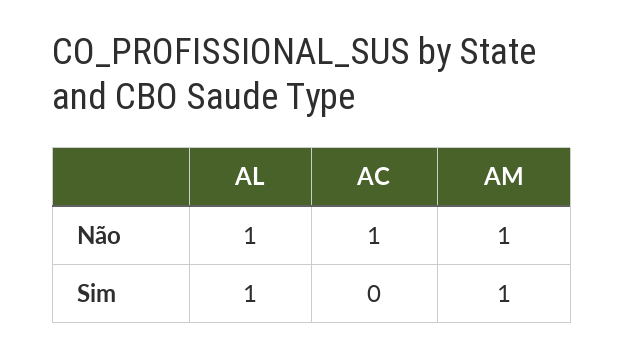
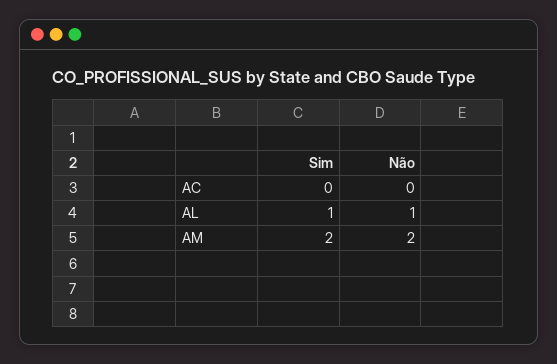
AC, Não: 1 -> 0
AM, Não: 1 -> 2
AM, Sim: 1 -> 2

